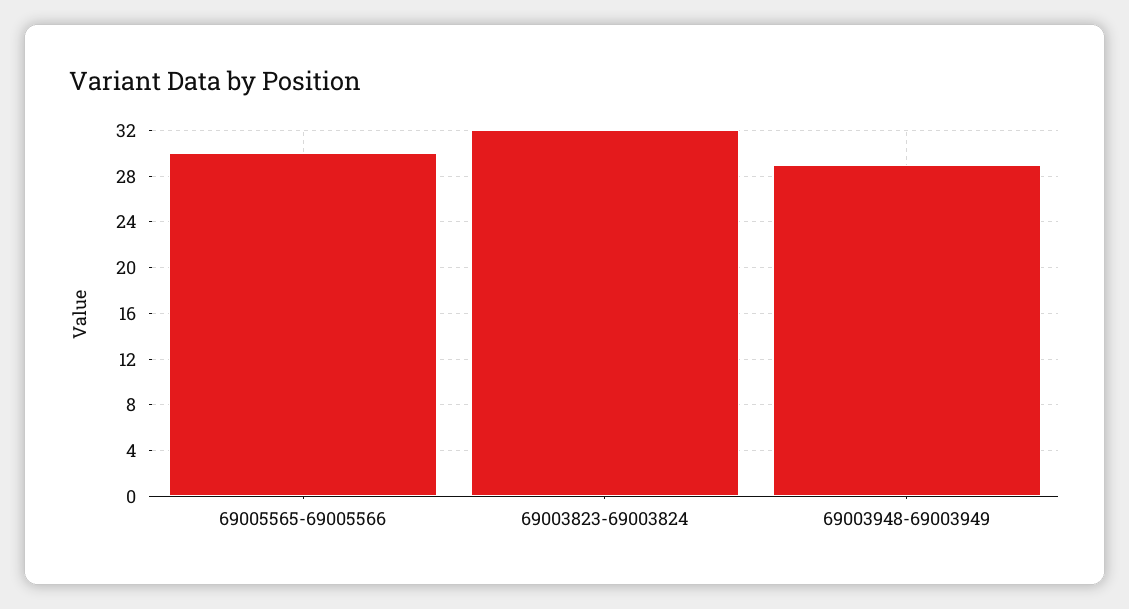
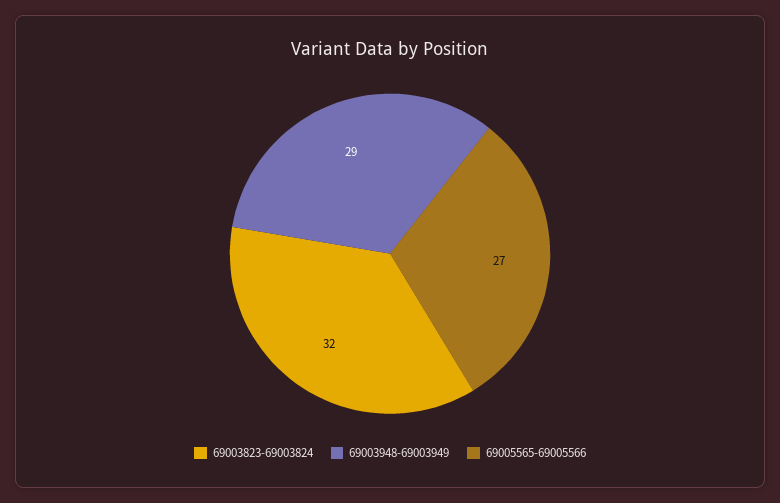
69005565-69005566: 30 -> 27

